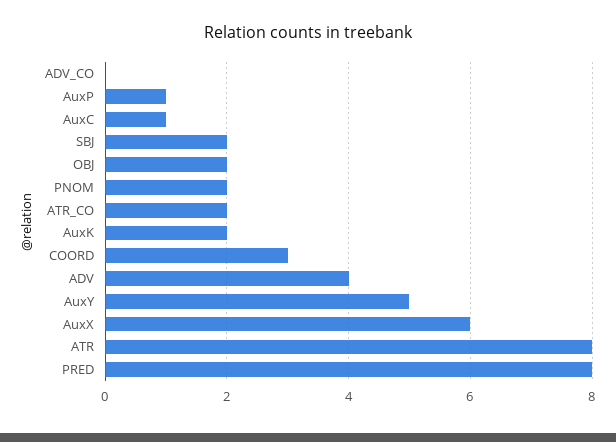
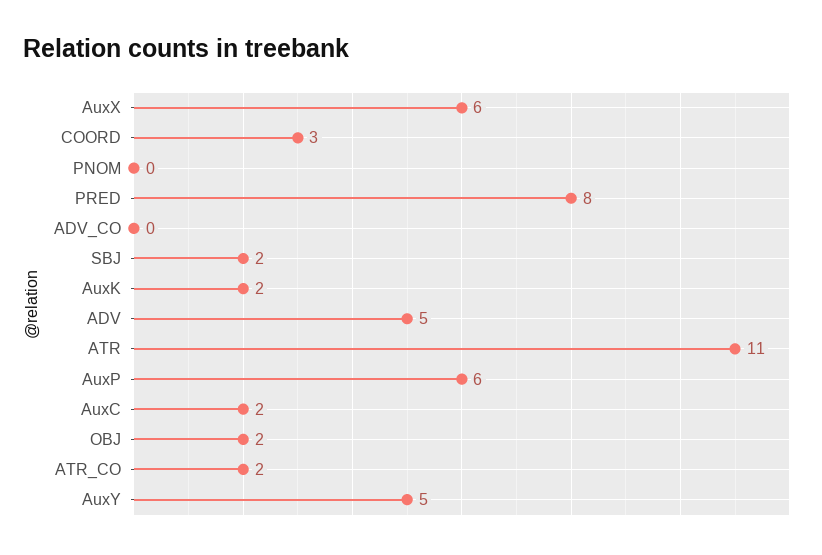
AuxP: 1 -> 6
AuxC: 1 -> 2
PNOM: 2 -> 0
ADV: 4 -> 5
ATR: 8 -> 11

